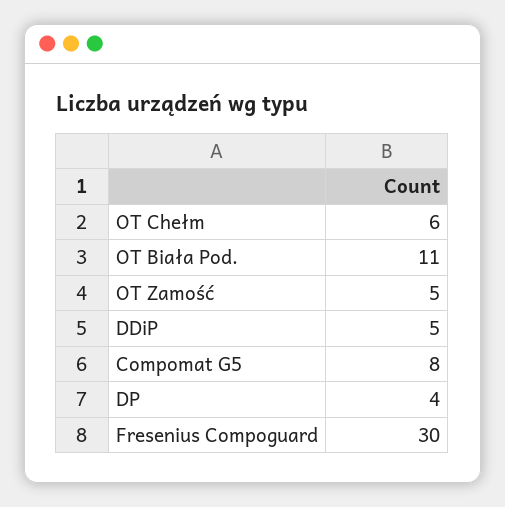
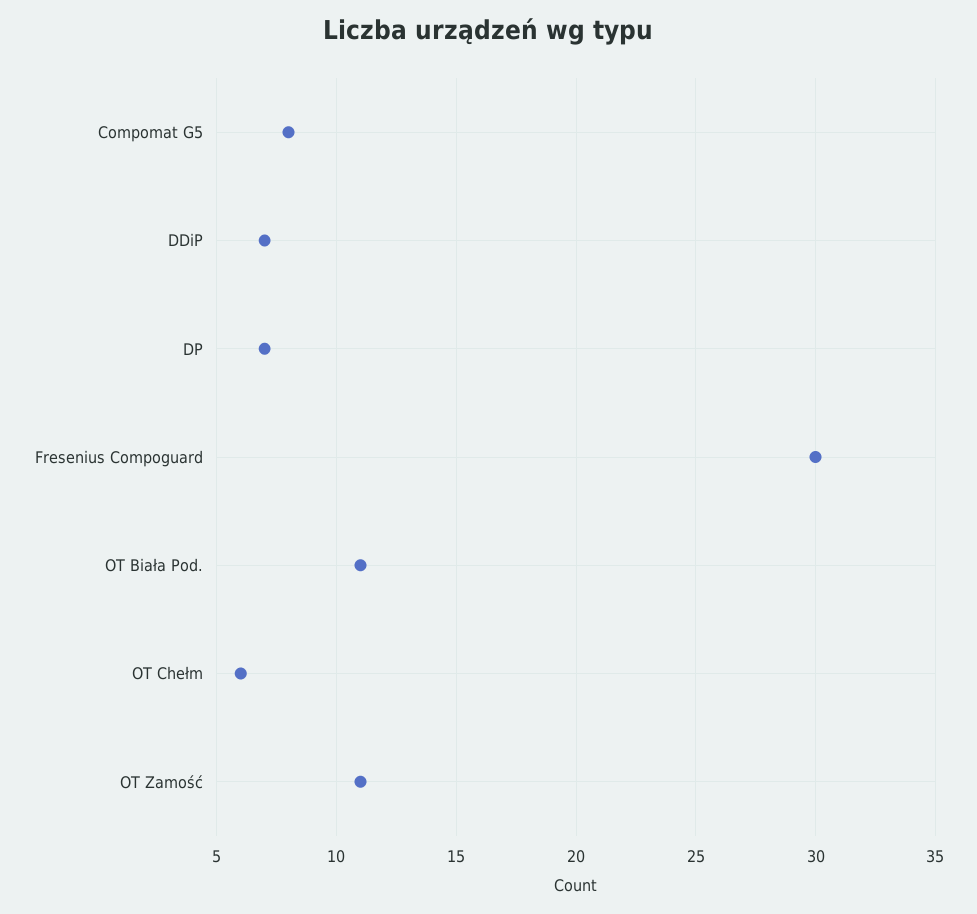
OT Zamość: 5 -> 11
DDiP: 5 -> 7
DP: 4 -> 7

